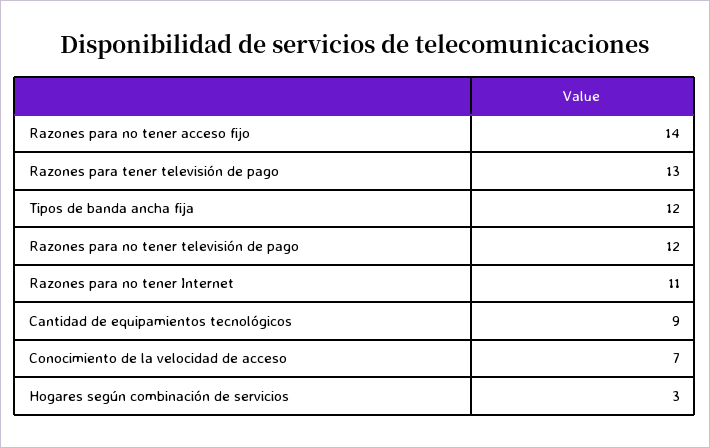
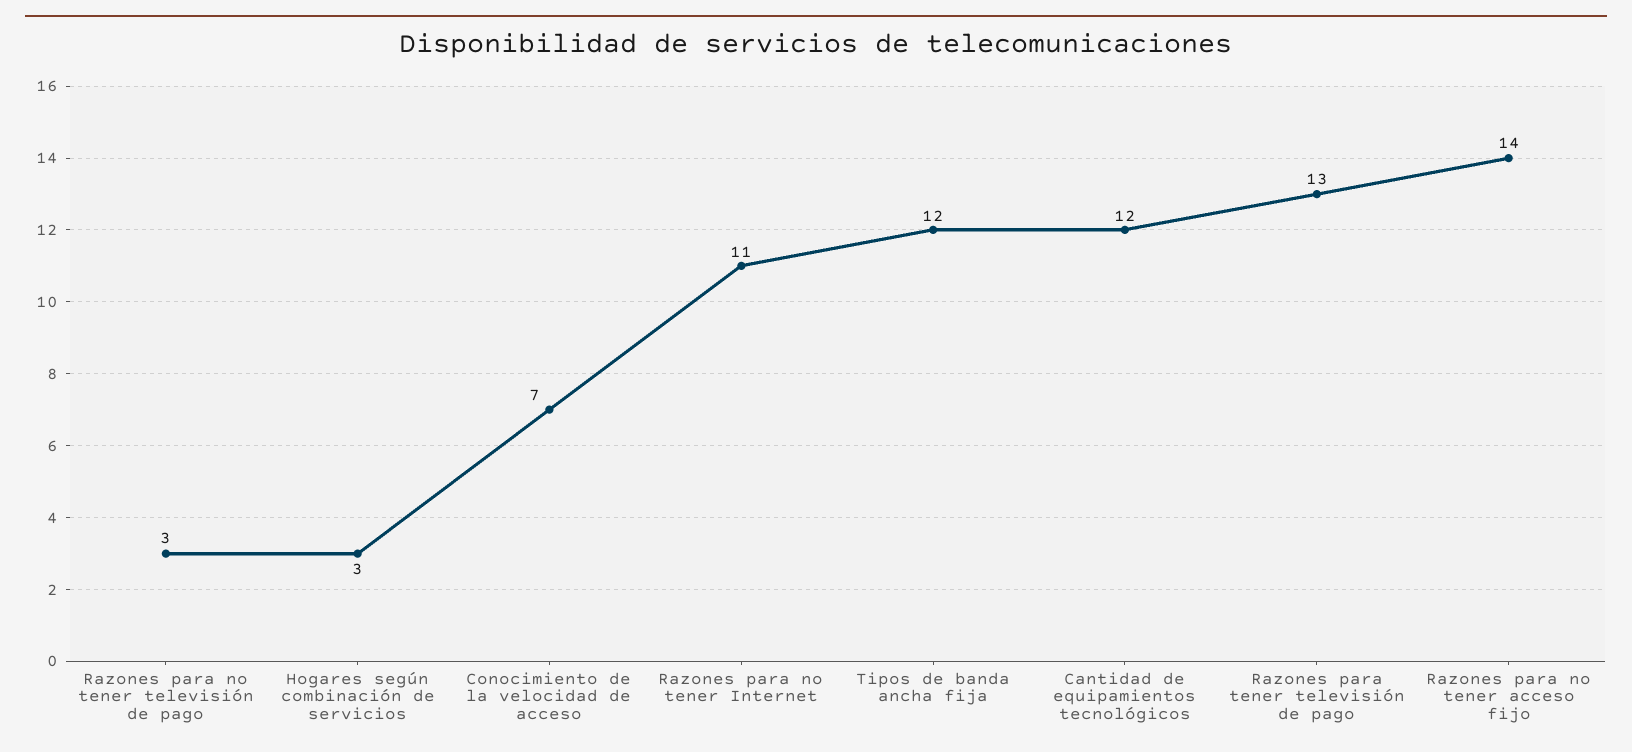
Razones para no tener televisión de pago: 12 -> 3
Cantidad de equipamientos tecnológicos: 9 -> 12

